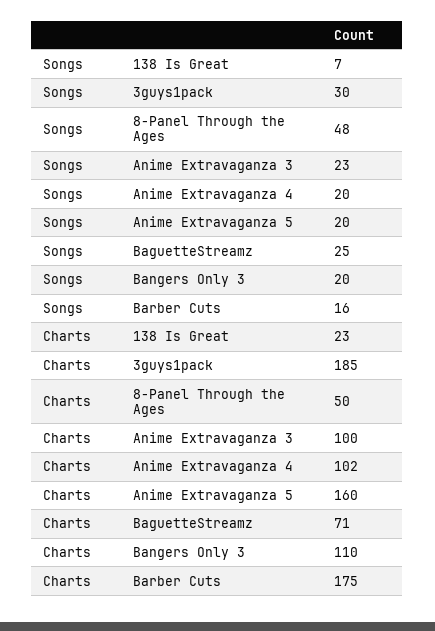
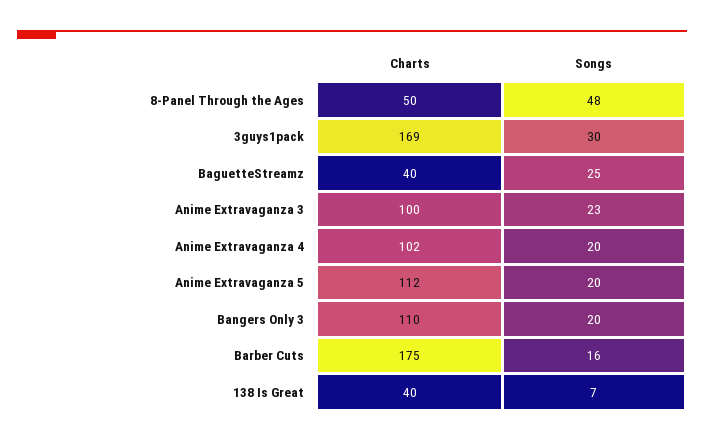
Charts, 138 Is Great: 23 -> 40
Charts, 3guys1pack: 185 -> 169
Charts, Anime Extravaganza 5: 160 -> 112
Charts, BaguetteStreamz: 71 -> 40

